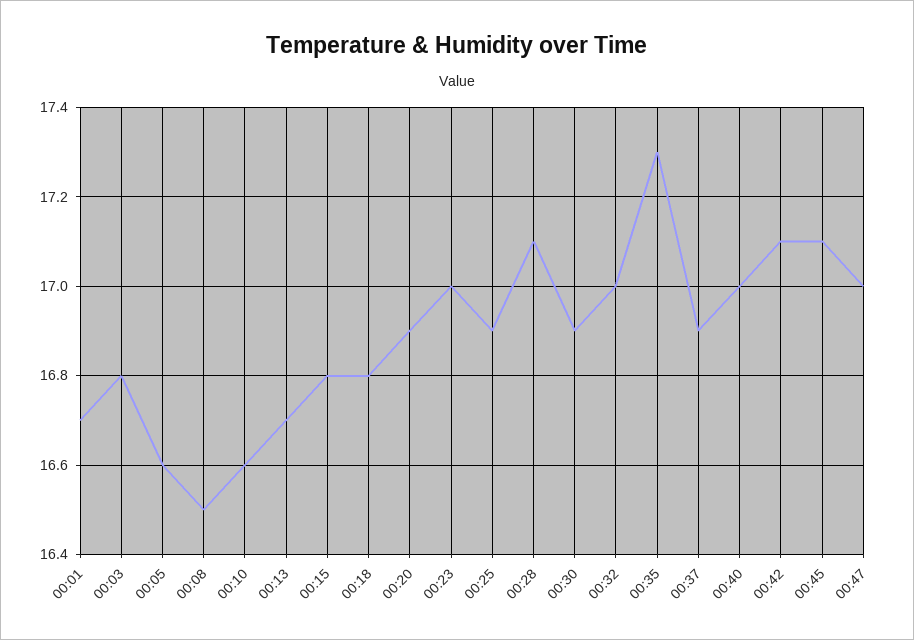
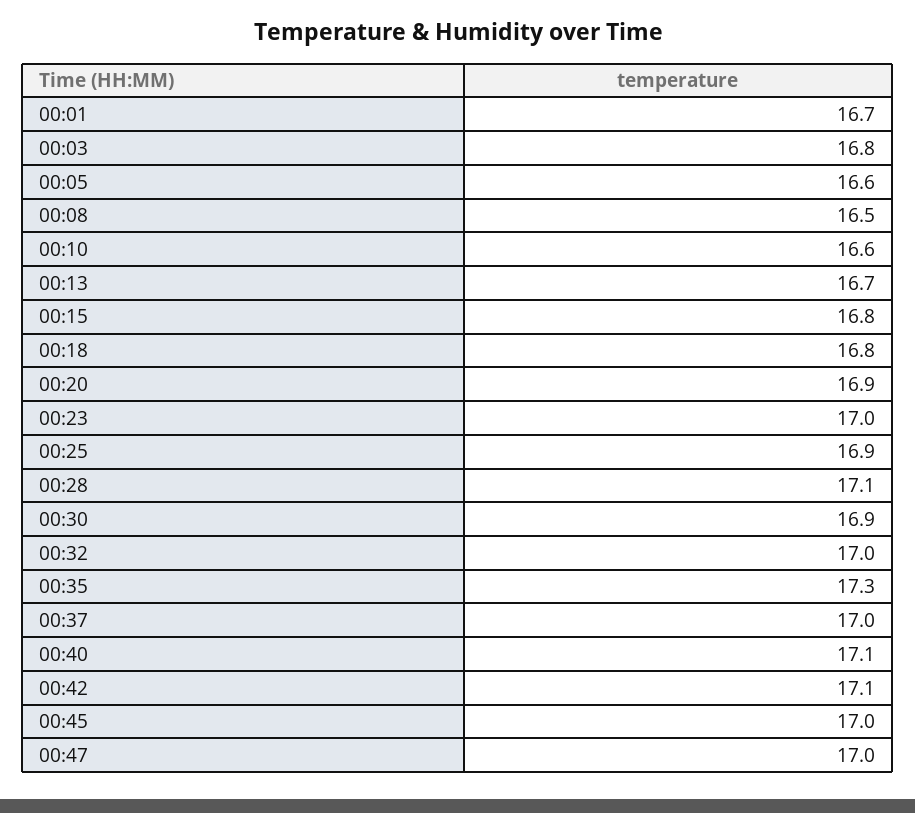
00:37: 16.9 -> 17
00:40: 17 -> 17.1
00:45: 17.1 -> 17

